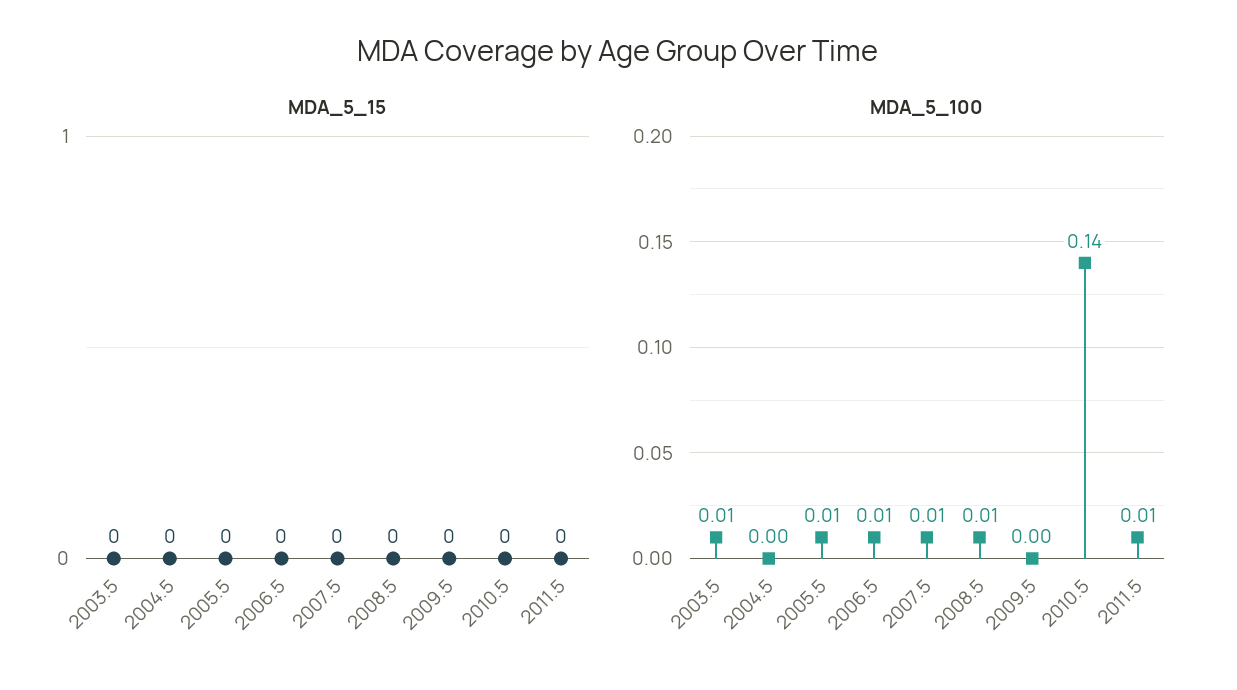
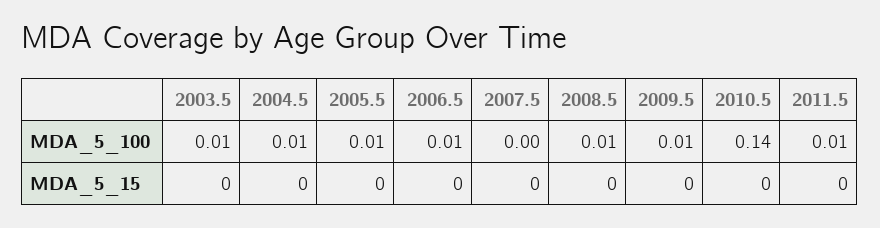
MDA_5_100, 2004.5: 0 -> 0.01
MDA_5_100, 2007.5: 0.01 -> 0
MDA_5_100, 2009.5: 0 -> 0.01

